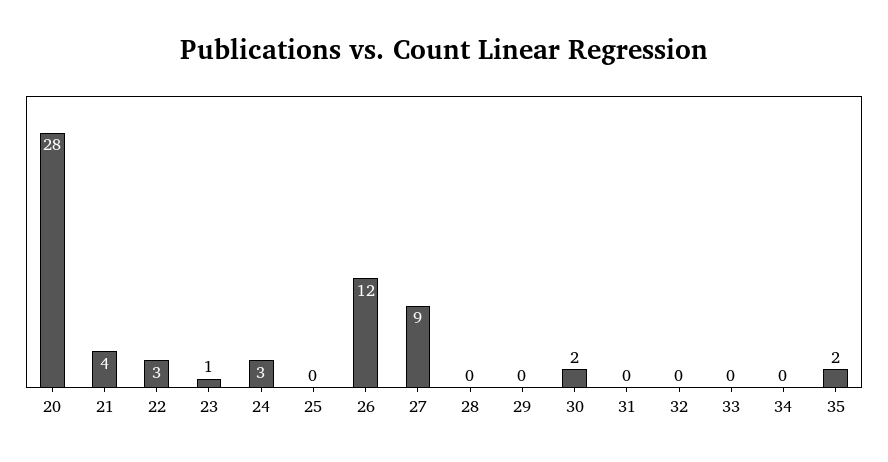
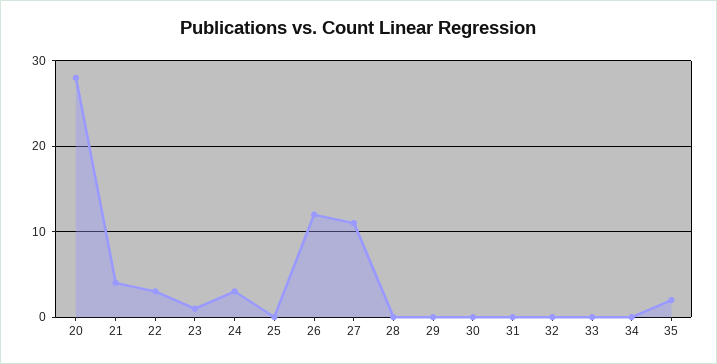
27: 9 -> 11
30: 2 -> 0

